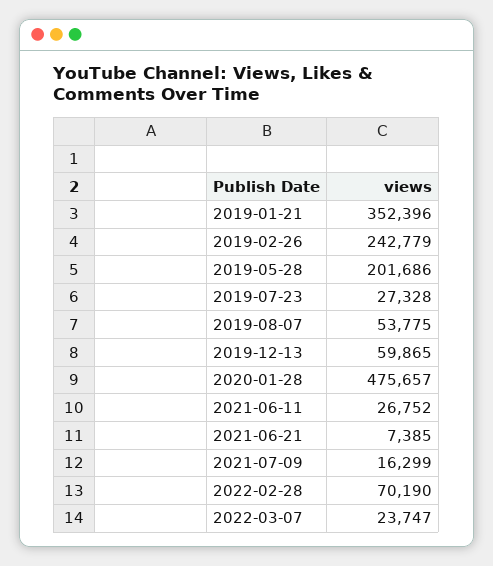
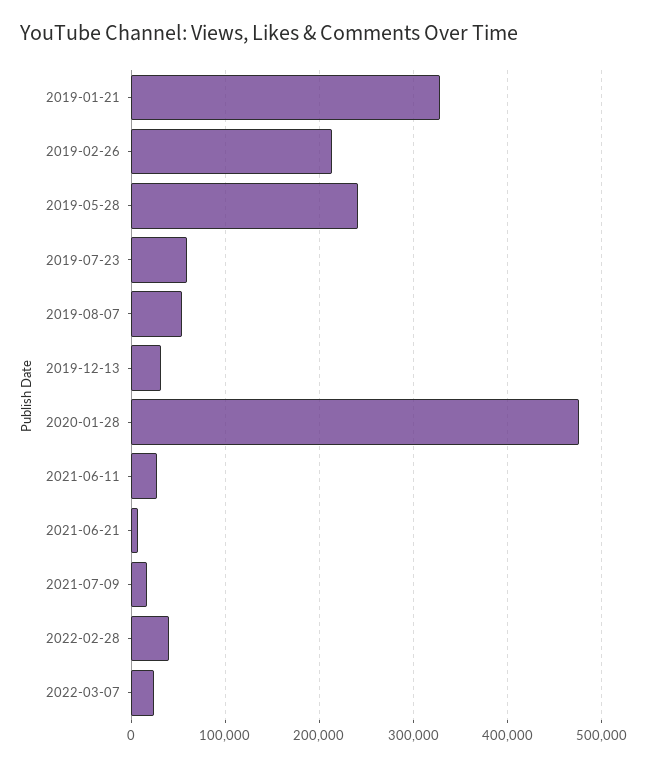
2019-01-21: 352396 -> 330000
2019-02-26: 242779 -> 210000
2019-05-28: 201686 -> 240000
2019-07-23: 27328 -> 60000
2019-12-13: 59865 -> 30000
2022-02-28: 70190 -> 40000

